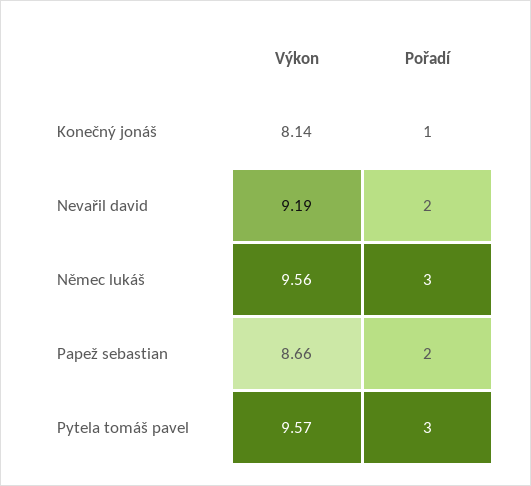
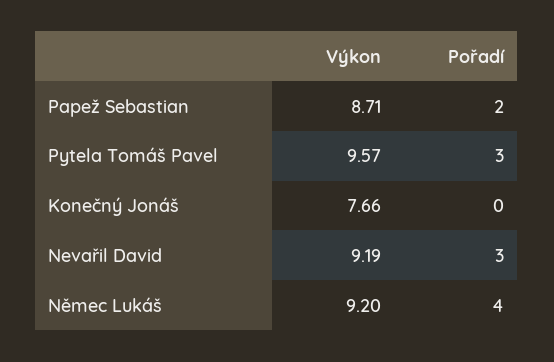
Výkon, Konečný jonáš: 8.14 -> 7.66
Pořadí, Konečný jonáš: 1 -> 0
Pořadí, Nevařil david: 2 -> 3
Výkon, Němec lukáš: 9.56 -> 9.2
Pořadí, Němec lukáš: 3 -> 4
Výkon, Papež sebastian: 8.66 -> 8.71

